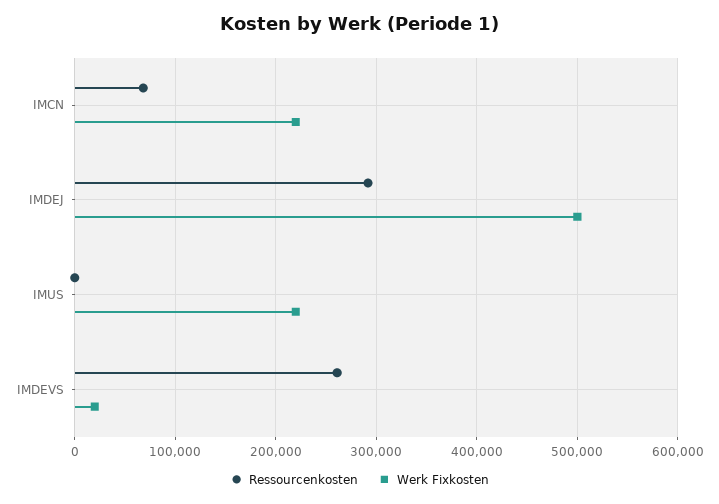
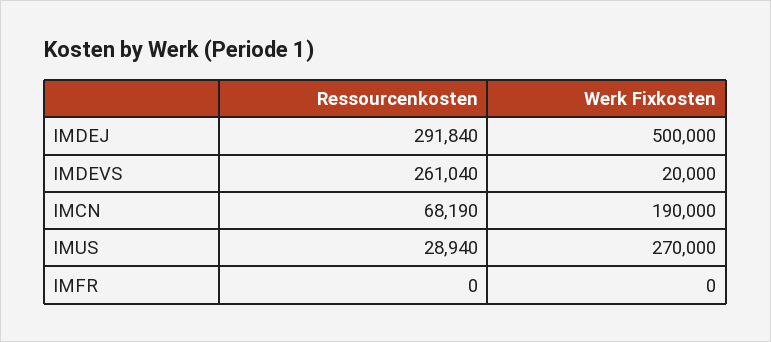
Werk Fixkosten, IMCN: 220000 -> 190000
Ressourcenkosten, IMUS: 0 -> 28940
Werk Fixkosten, IMUS: 220000 -> 270000
Ressourcenkosten, IMFR: none -> 0
Werk Fixkosten, IMFR: none -> 0

